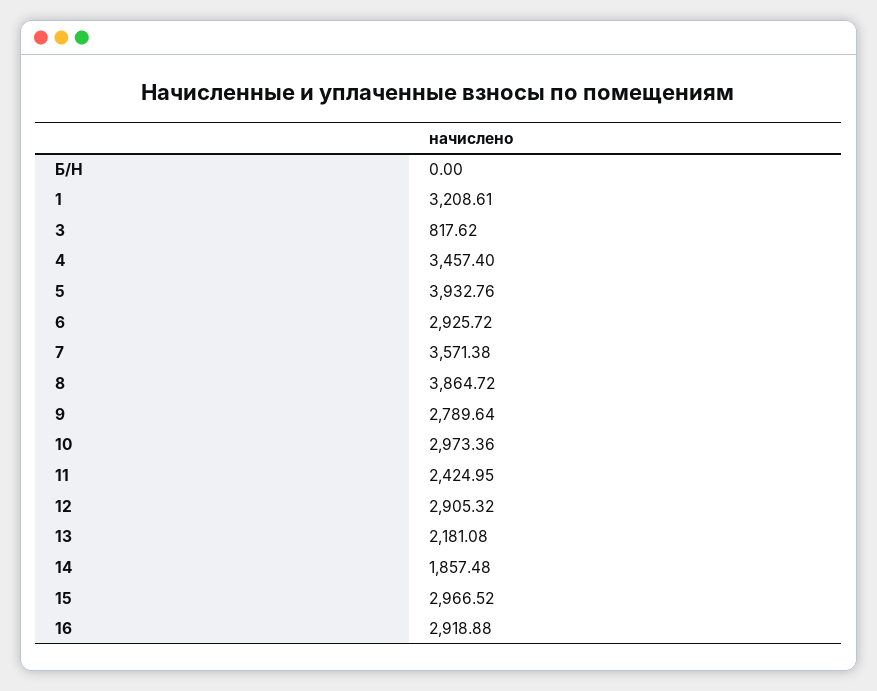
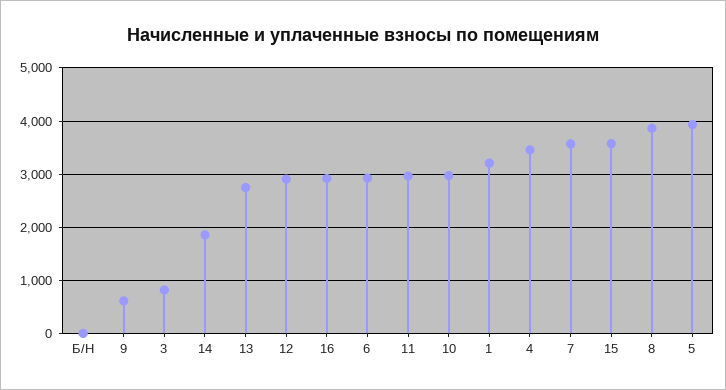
9: 2789.64 -> 600
11: 2424.95 -> 3000
13: 2181.08 -> 2800
15: 2966.52 -> 3600

